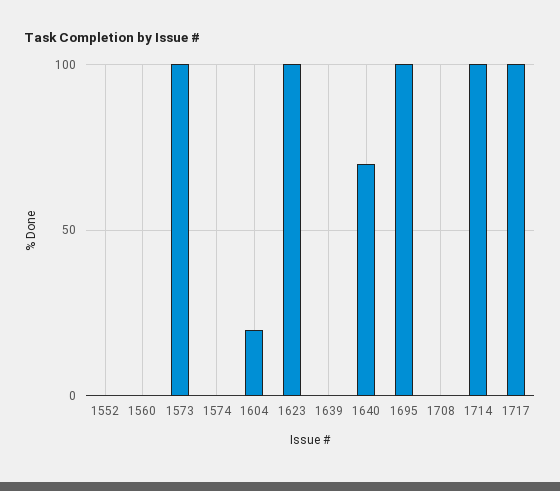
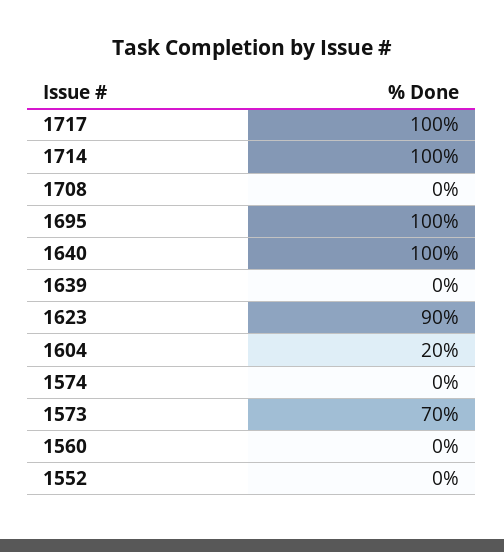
1573: 100 -> 70
1623: 100 -> 90
1640: 70 -> 100

